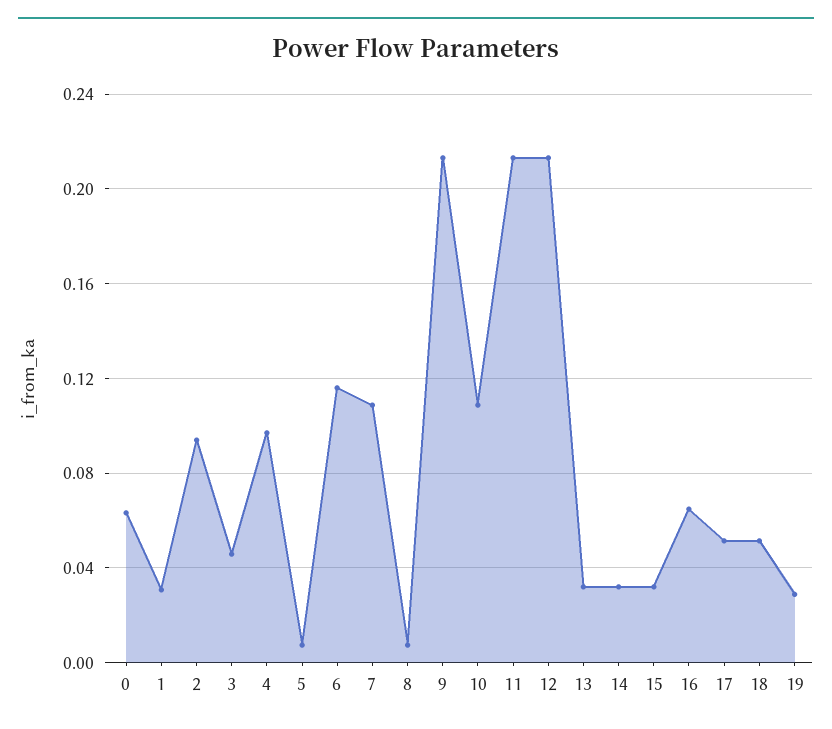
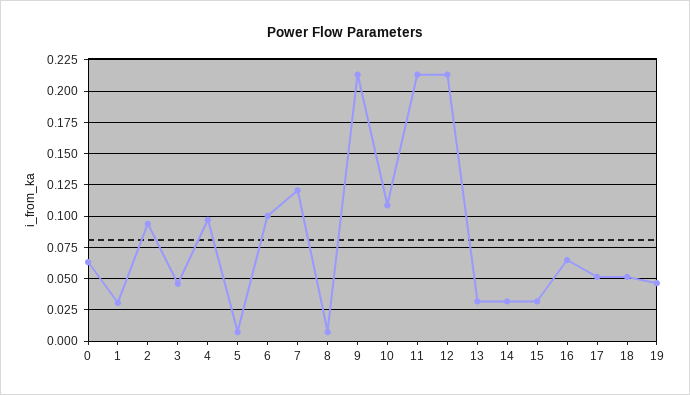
6: 0.115 -> 0.1
7: 0.11 -> 0.12
19: 0.03 -> 0.045

